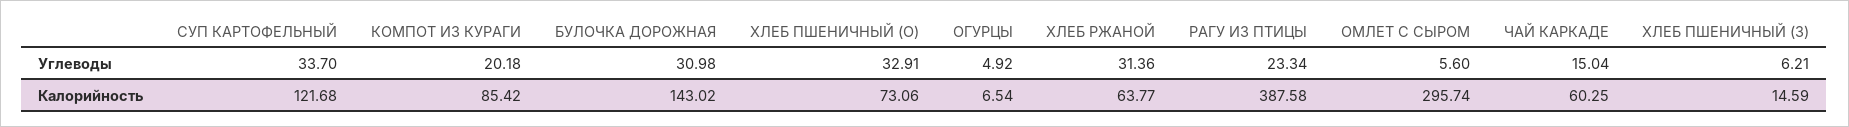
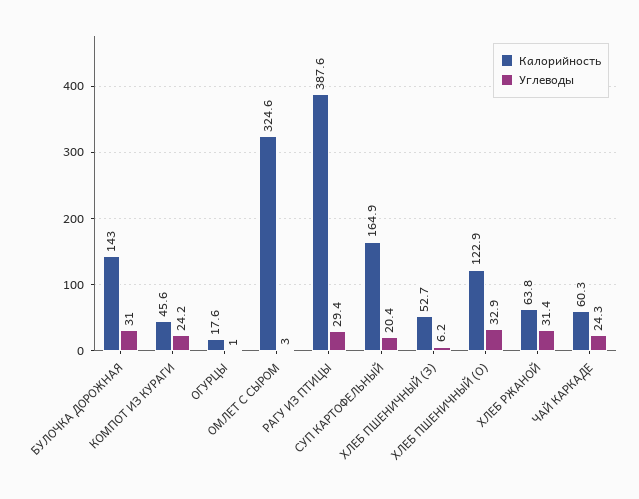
Углеводы, СУП КАРТОФЕЛЬНЫЙ: 33.7 -> 20.4
Углеводы, КОМПОТ ИЗ КУРАГИ: 20.18 -> 24.2
Углеводы, ОГУРЦЫ: 4.92 -> 1
Углеводы, РАГУ ИЗ ПТИЦЫ: 23.34 -> 29.4
Углеводы, ОМЛЕТ С СЫРОМ: 5.6 -> 3
Углеводы, ЧАЙ КАРКАДЕ: 15.04 -> 24.3
Калорийность, СУП КАРТОФЕЛЬНЫЙ: 121.68 -> 164.9
Калорийность, КОМПОТ ИЗ КУРАГИ: 85.42 -> 45.6
Калорийность, ХЛЕБ ПШЕНИЧНЫЙ (О): 73.06 -> 122.9
Калорийность, ОГУРЦЫ: 6.54 -> 17.6
Калорийность, ОМЛЕТ С СЫРОМ: 295.74 -> 324.6
Калорийность, ХЛЕБ ПШЕНИЧНЫЙ (З): 14.59 -> 52.7

